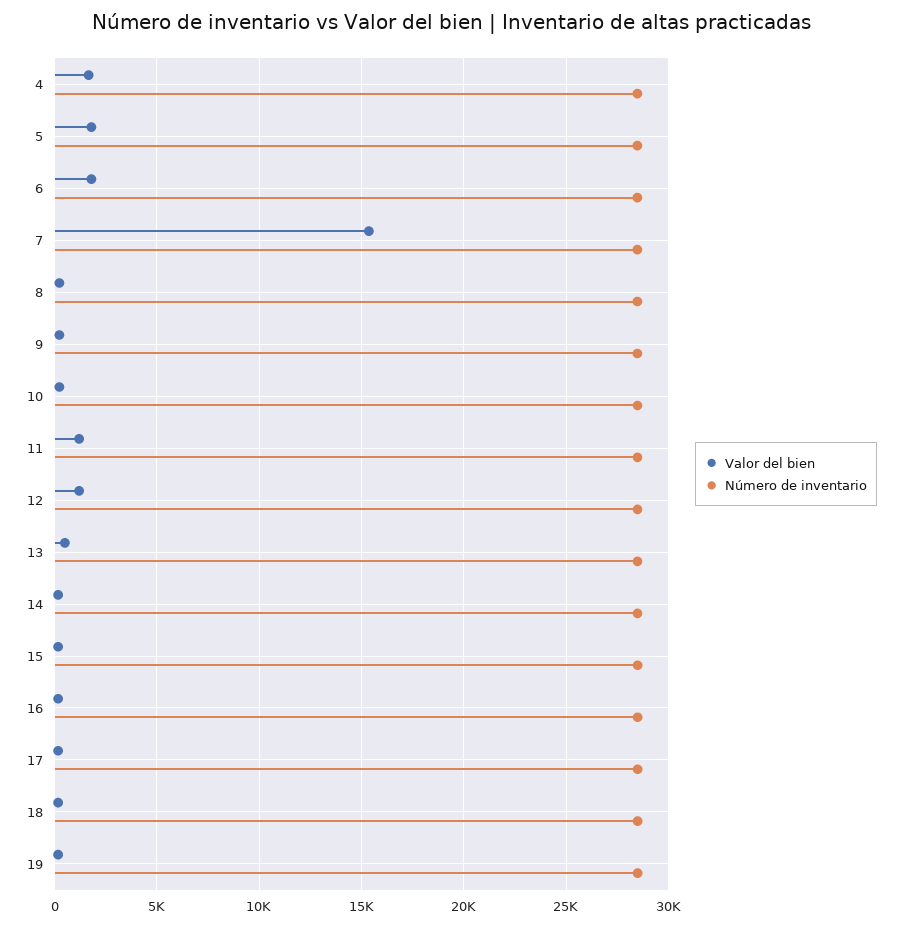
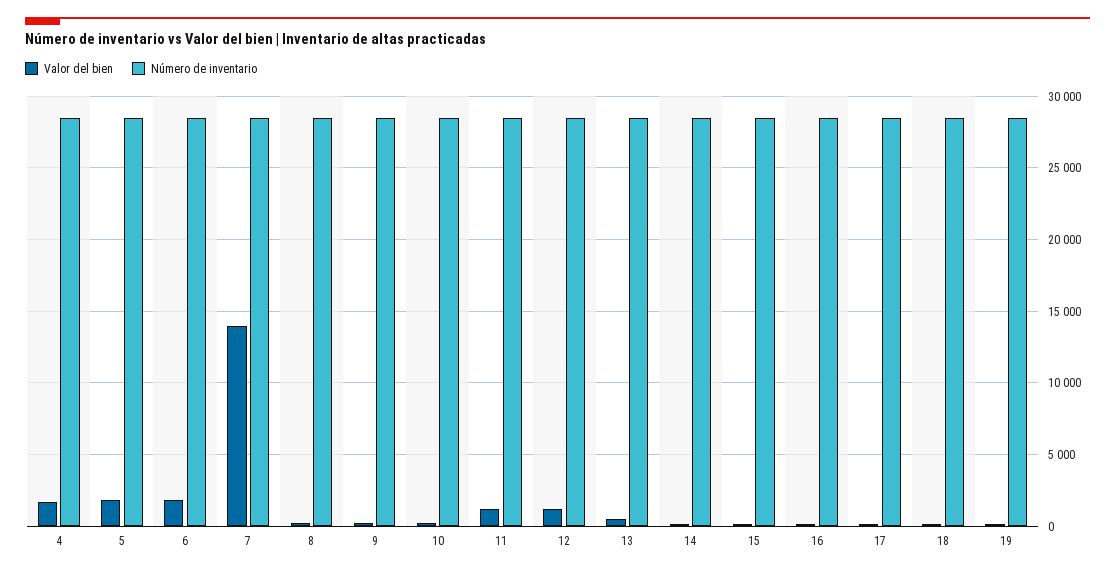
Valor del bien, 7: 15500 -> 14000

